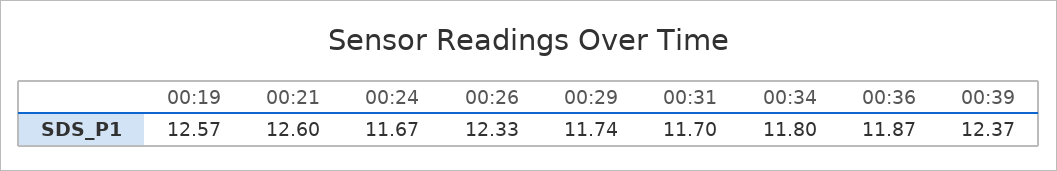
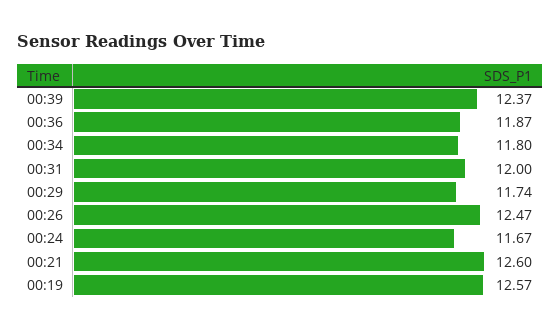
00:26: 12.33 -> 12.47
00:31: 11.7 -> 12

